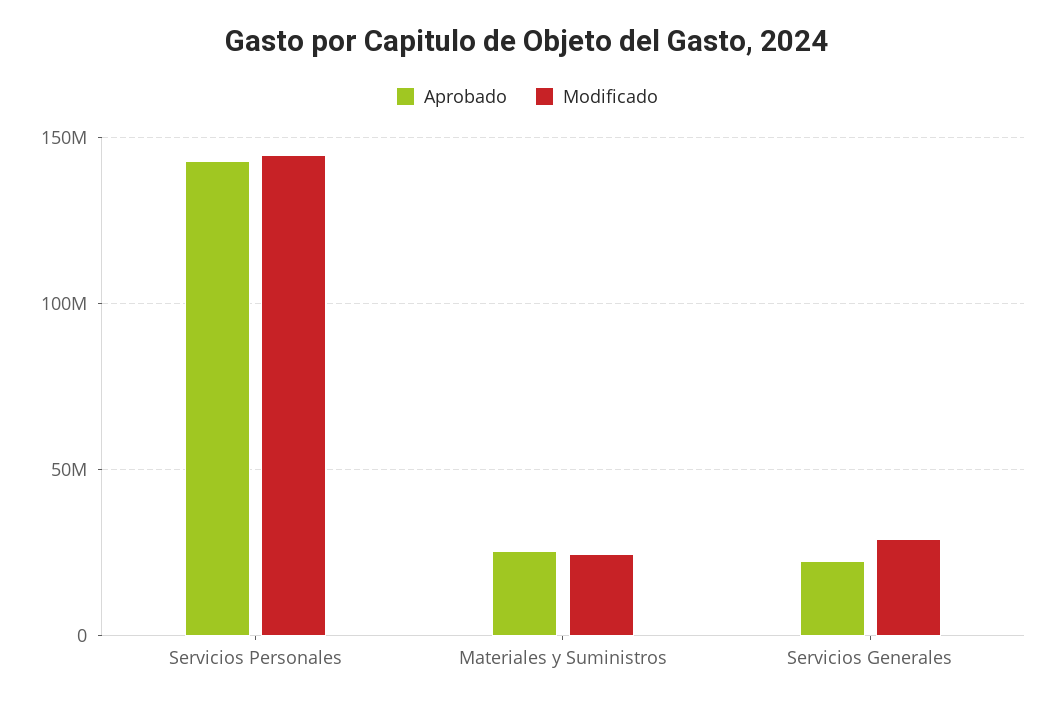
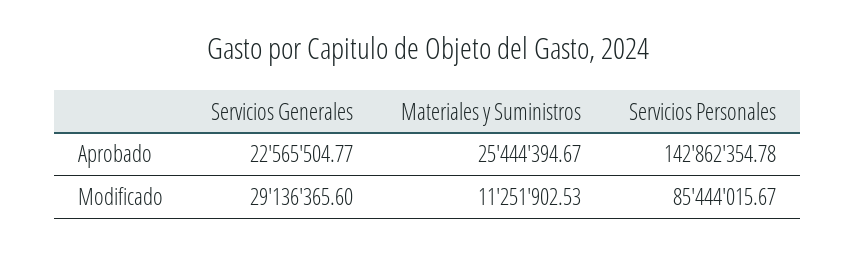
Modificado, Servicios Personales: 145000000 -> 85444015.67
Modificado, Materiales y Suministros: 25000000 -> 11251902.53

